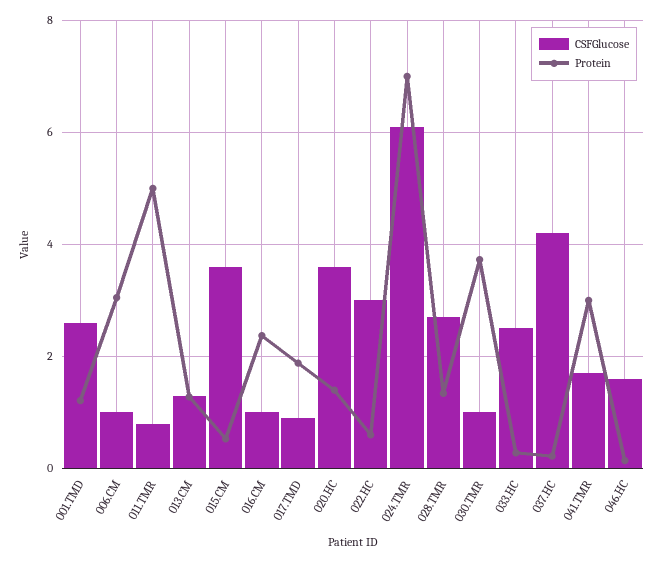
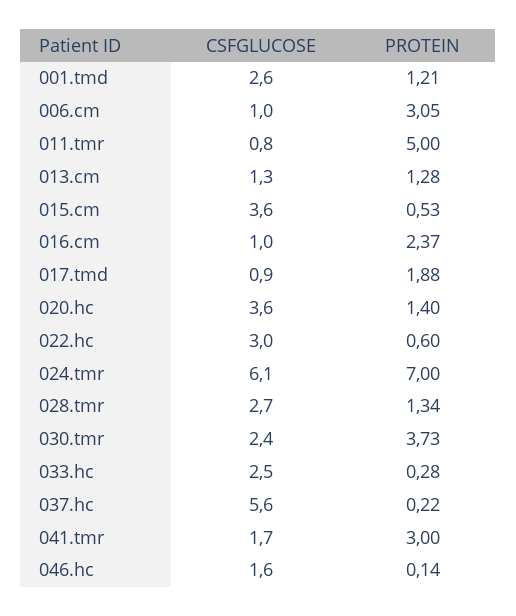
CSFGlucose, 030.TMR: 1 -> 2.4
CSFGlucose, 037.HC: 4.2 -> 5.6

